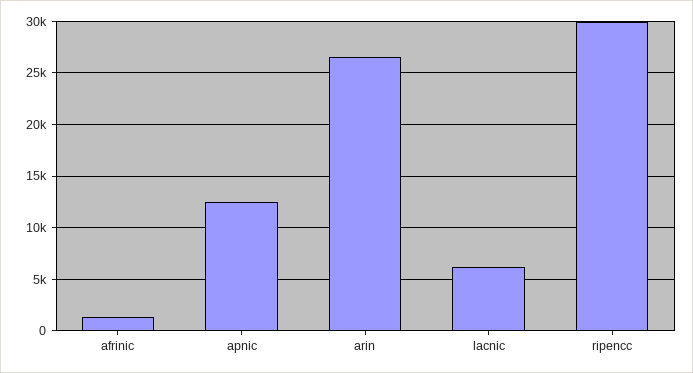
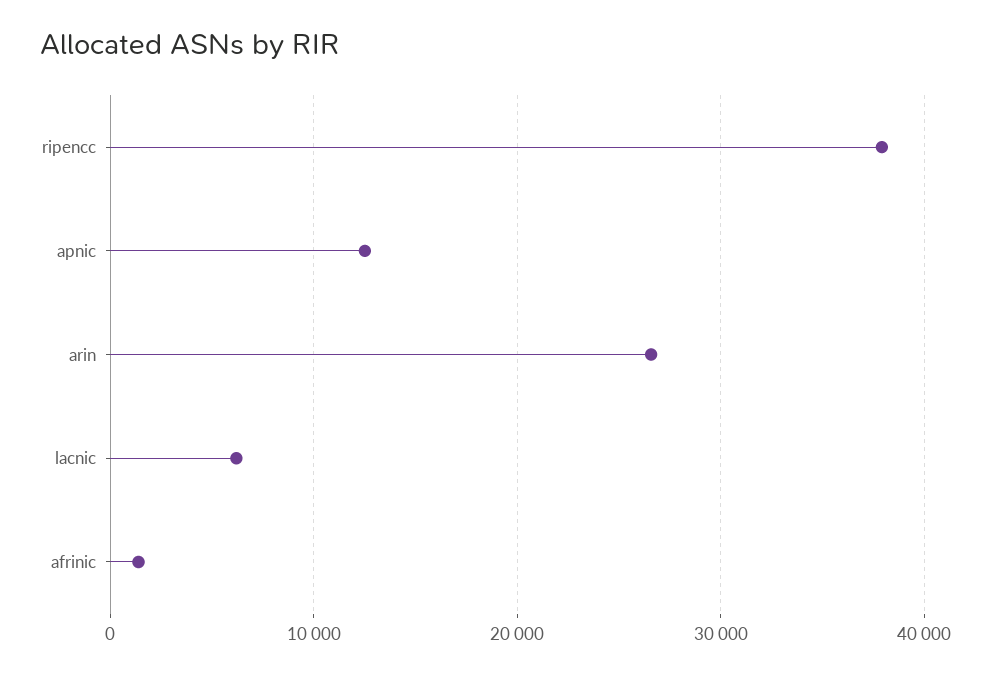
ripencc: 30000 -> 38000

